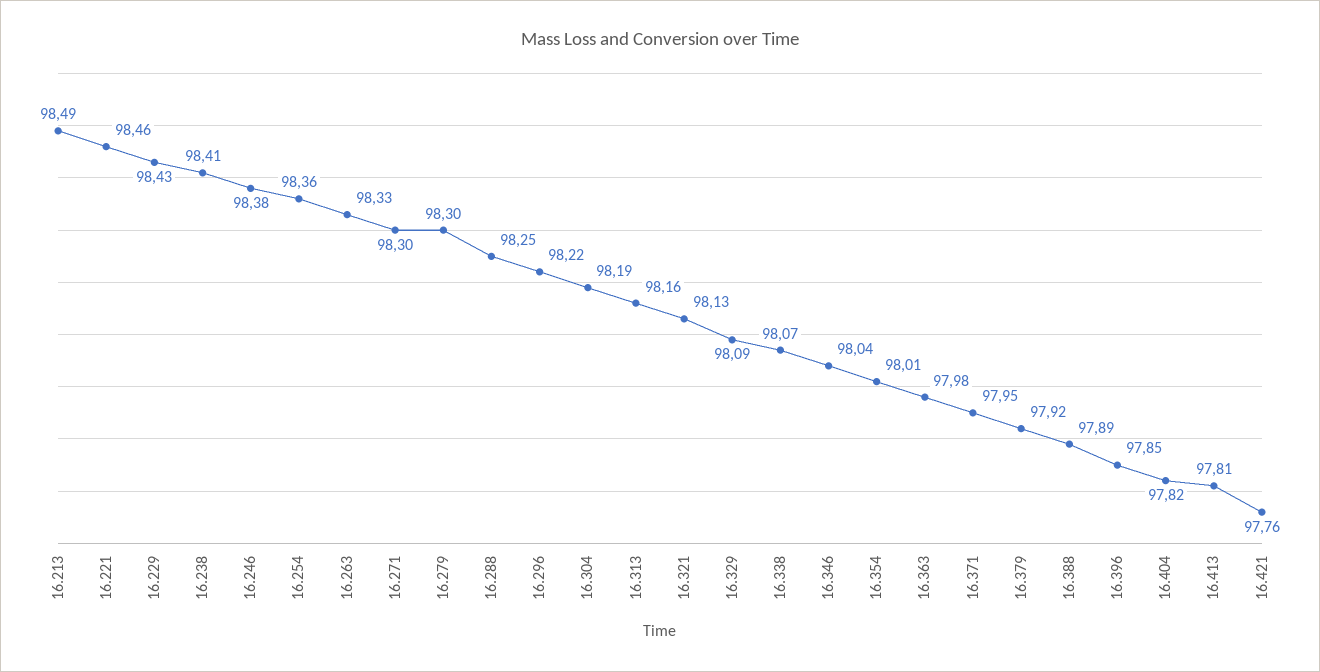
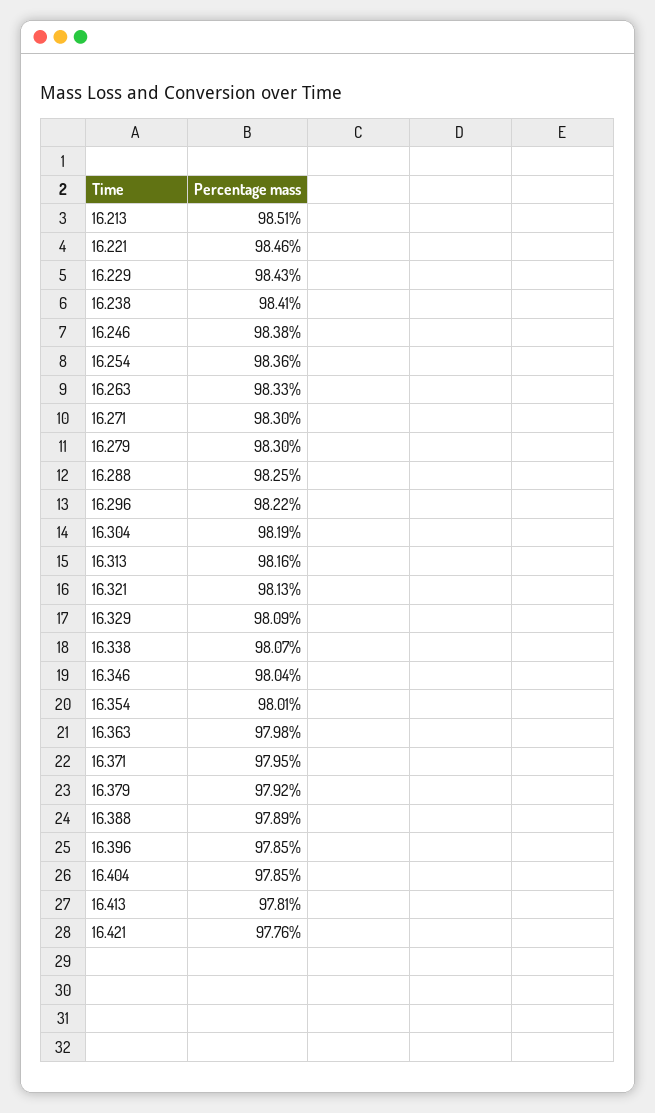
16.213: 98.49 -> 98.51
16.404: 97.82 -> 97.85

